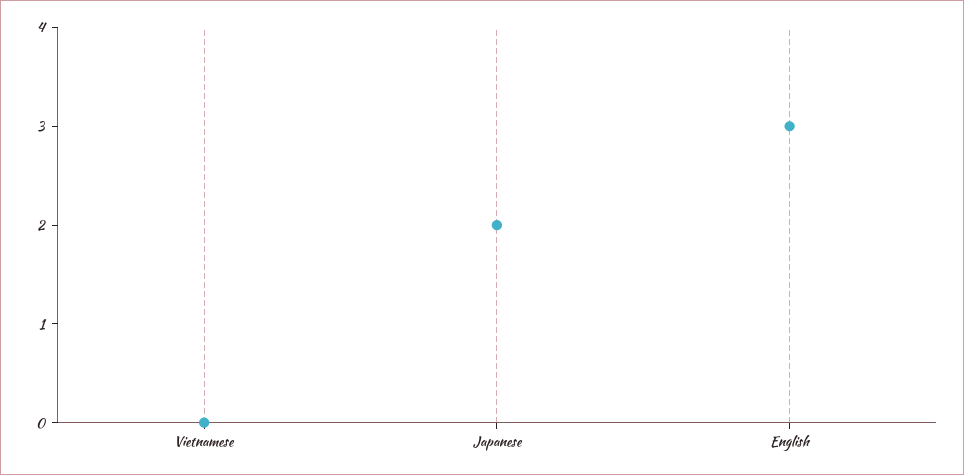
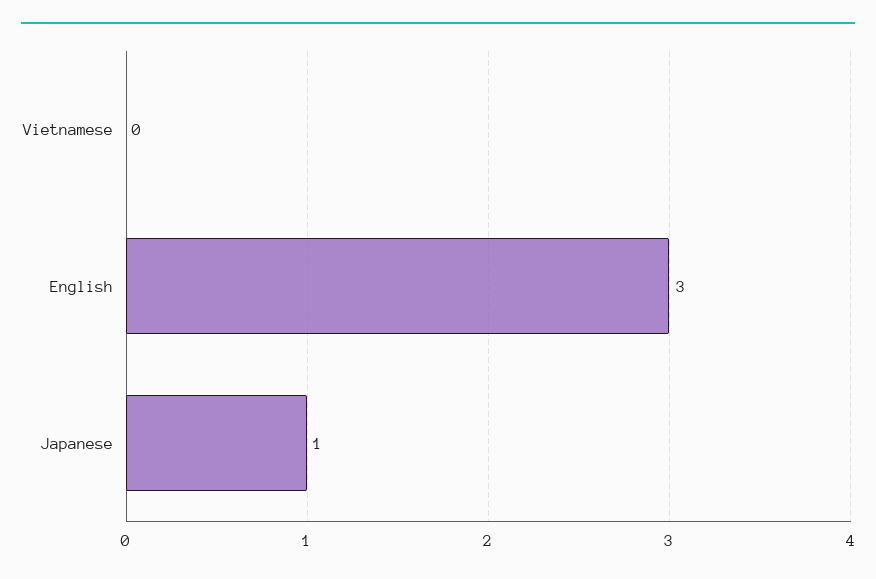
Japanese: 2 -> 1

